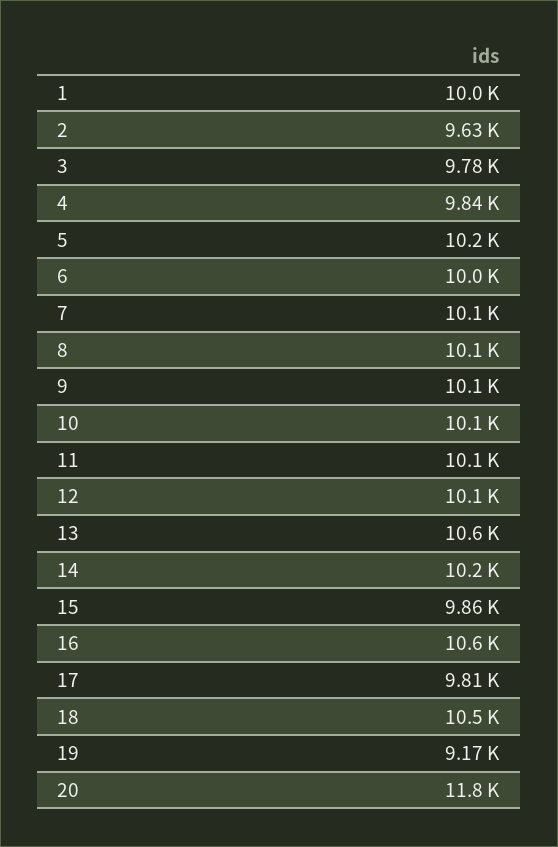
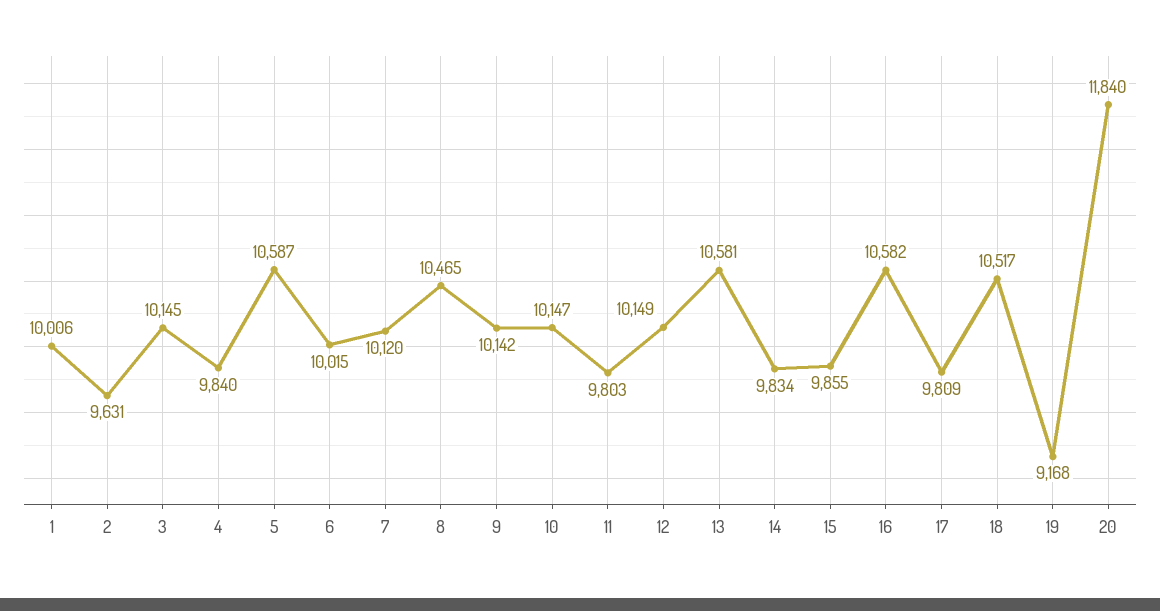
3: 9780 -> 10145
5: 10200 -> 10587
8: 10100 -> 10465
11: 10100 -> 9803
14: 10200 -> 9834

